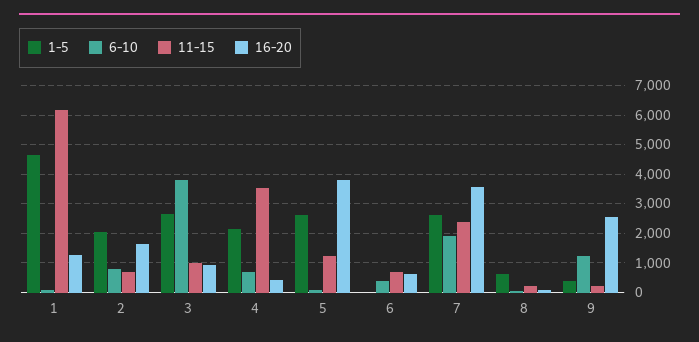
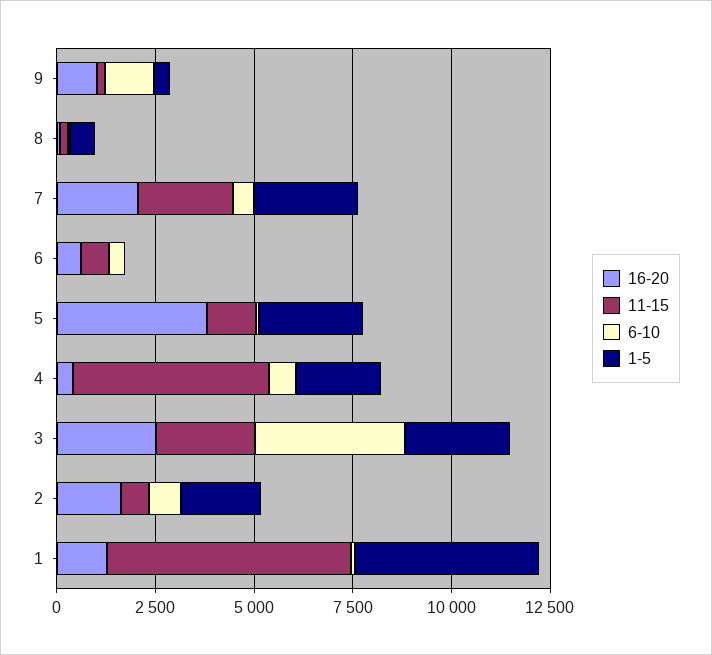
11-15, 3: 1000 -> 2500
16-20, 3: 1000 -> 2500
11-15, 4: 3500 -> 5000
6-10, 7: 2000 -> 500
16-20, 7: 3500 -> 2000
16-20, 9: 2500 -> 1000

